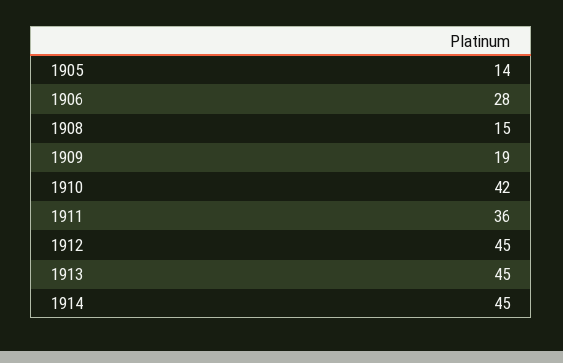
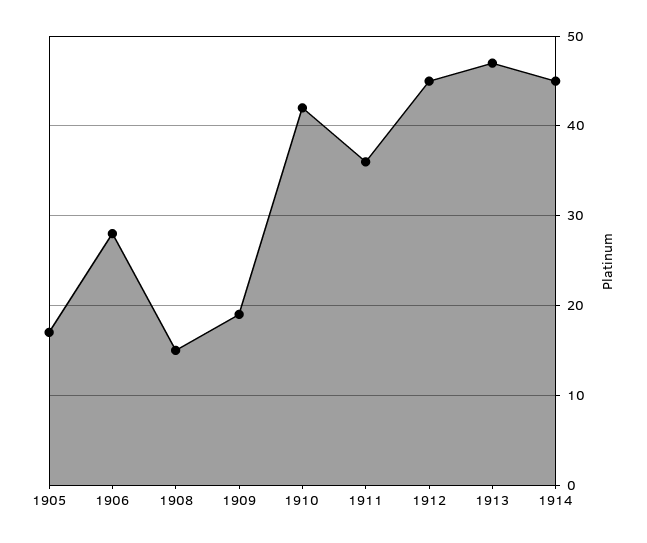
1905: 14 -> 17
1913: 45 -> 47

